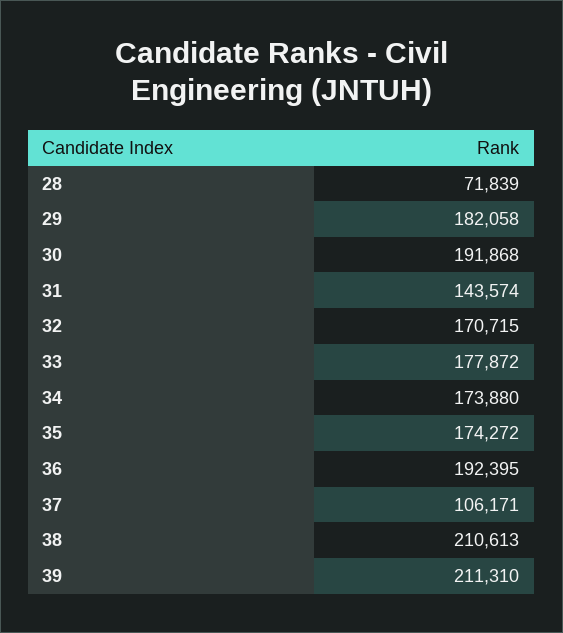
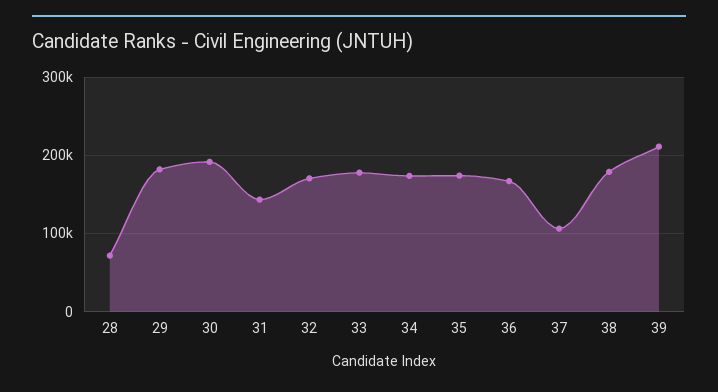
36: 192395 -> 170000
38: 210613 -> 180000

